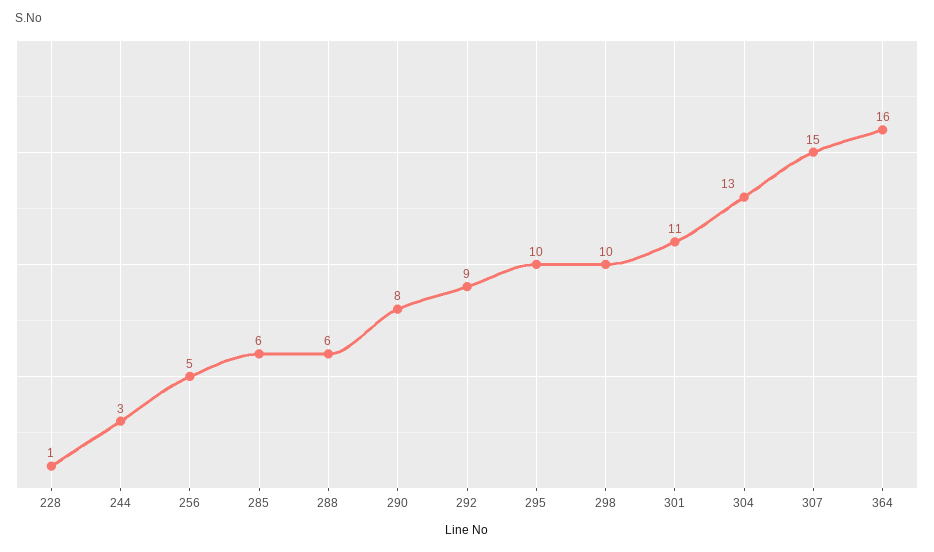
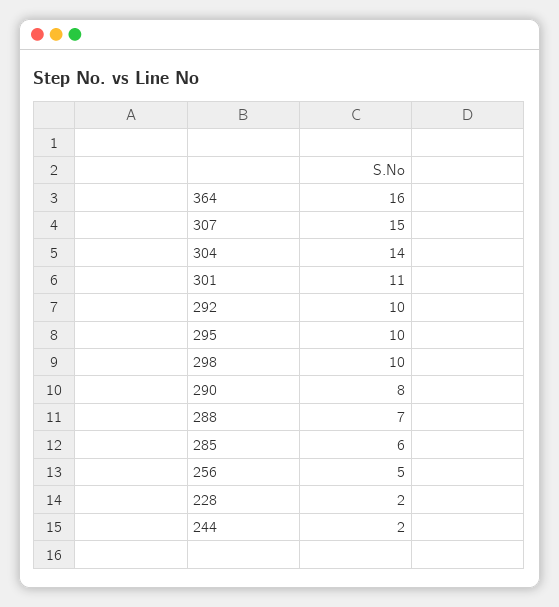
228: 1 -> 2
244: 3 -> 2
288: 6 -> 7
292: 9 -> 10
304: 13 -> 14

